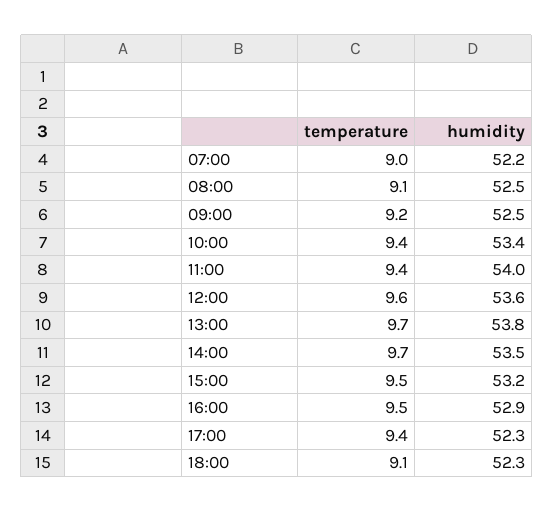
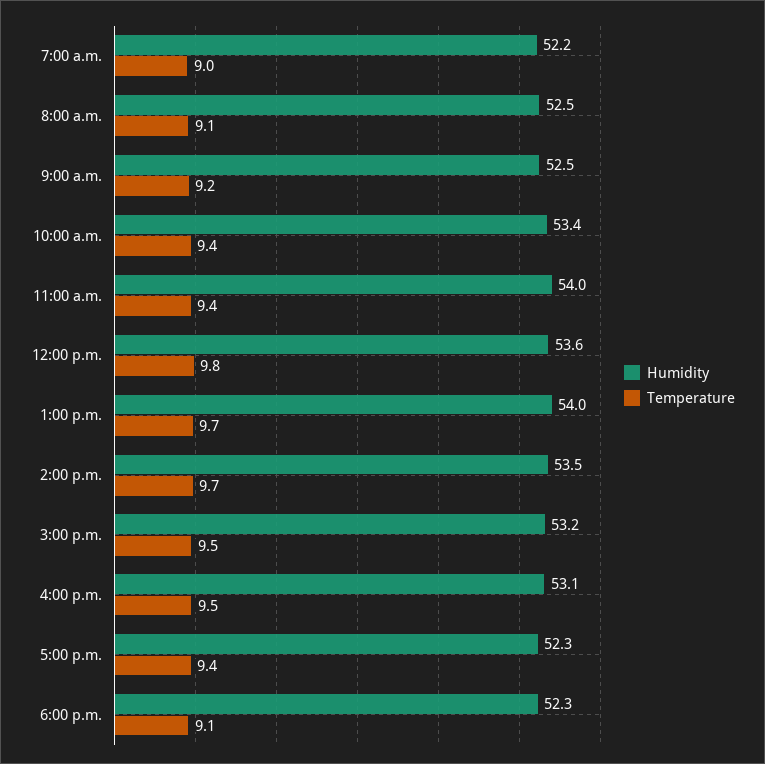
temperature, 12:00: 9.6 -> 9.8
humidity, 13:00: 53.8 -> 54
humidity, 16:00: 52.9 -> 53.1

